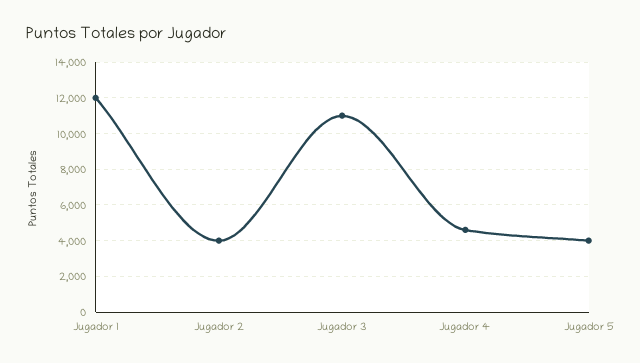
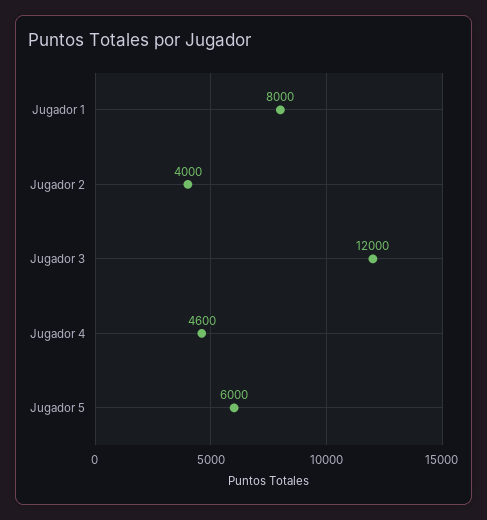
Jugador 1: 12000 -> 8000
Jugador 3: 11000 -> 12000
Jugador 5: 4000 -> 6000

